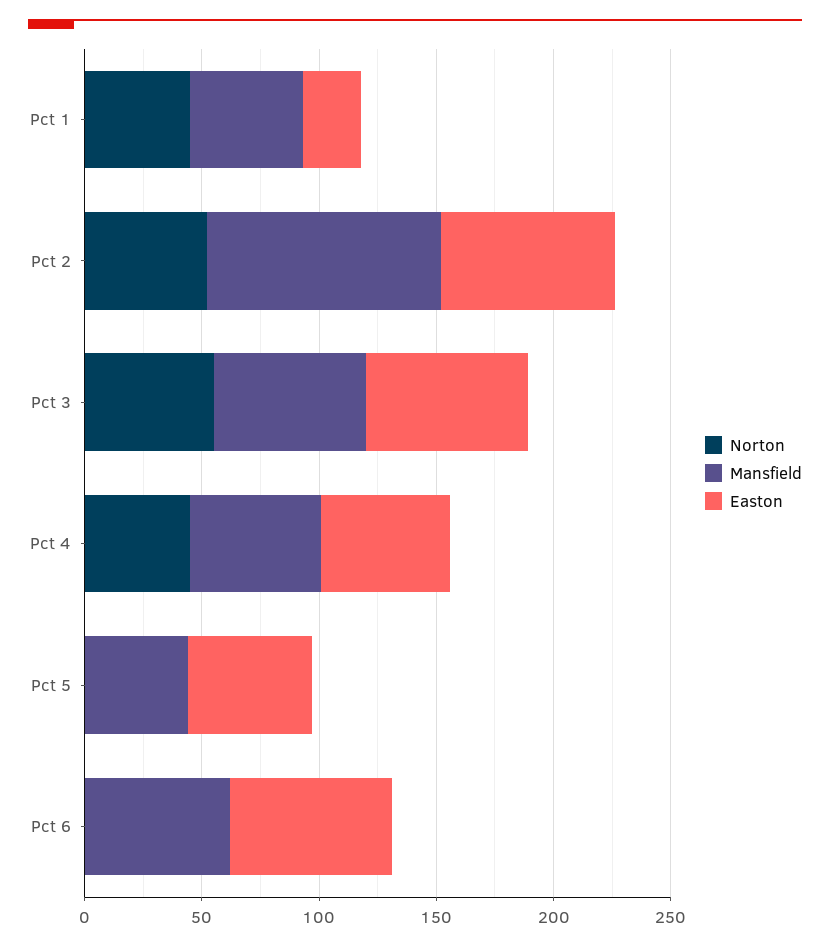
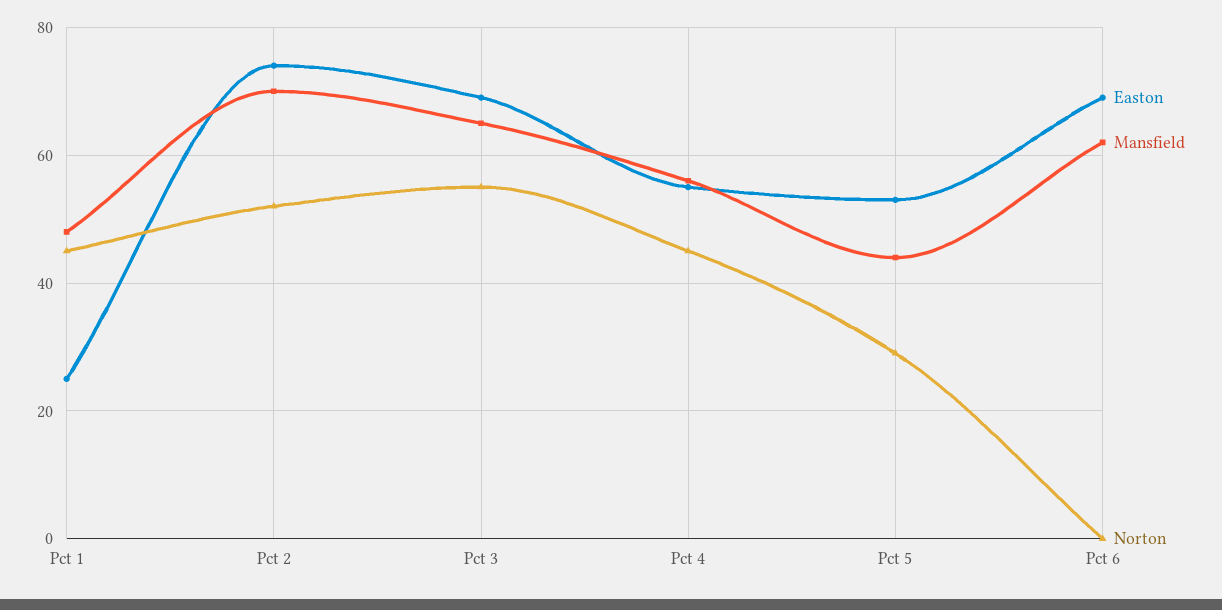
Mansfield, Pct 2: 100 -> 70
Norton, Pct 5: 0 -> 30

